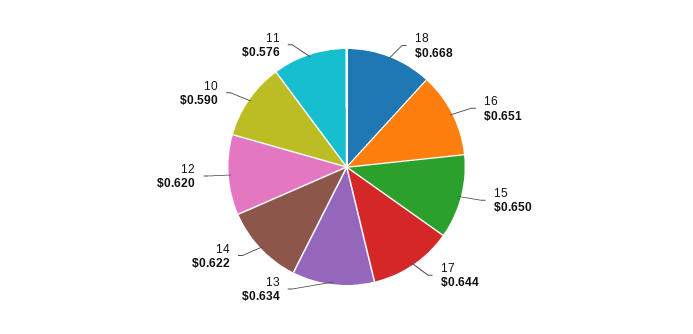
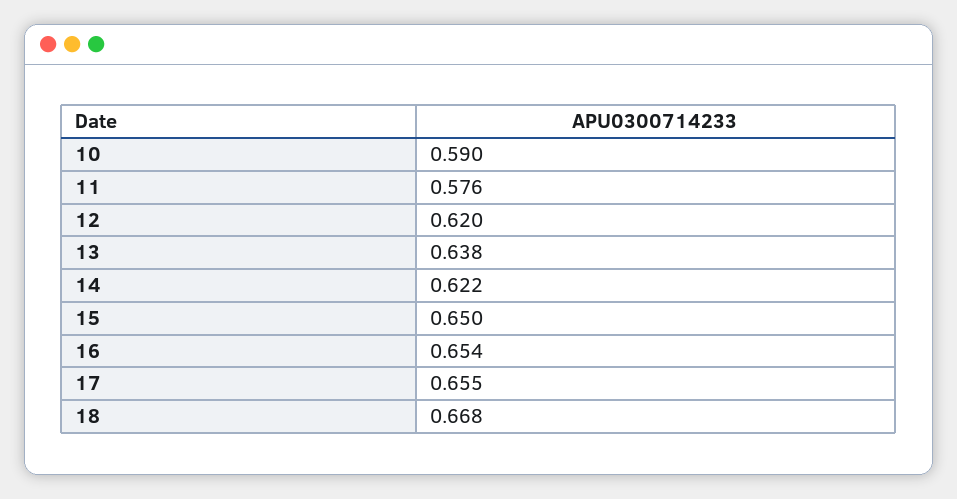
16: 0.651 -> 0.654
17: 0.644 -> 0.655
13: 0.634 -> 0.638

